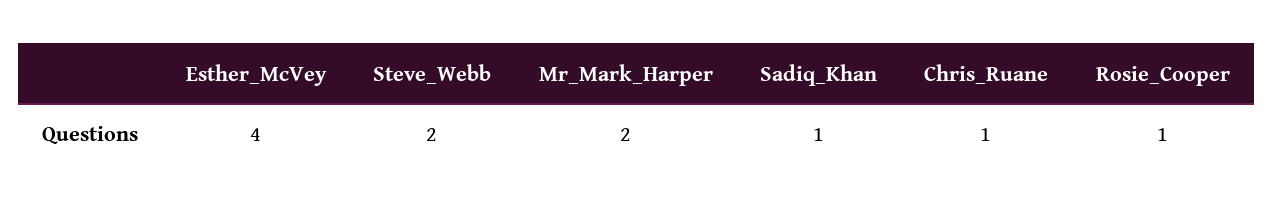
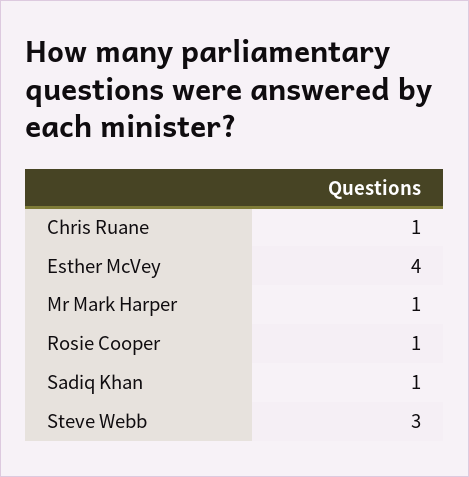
Steve_Webb: 2 -> 3
Mr_Mark_Harper: 2 -> 1

